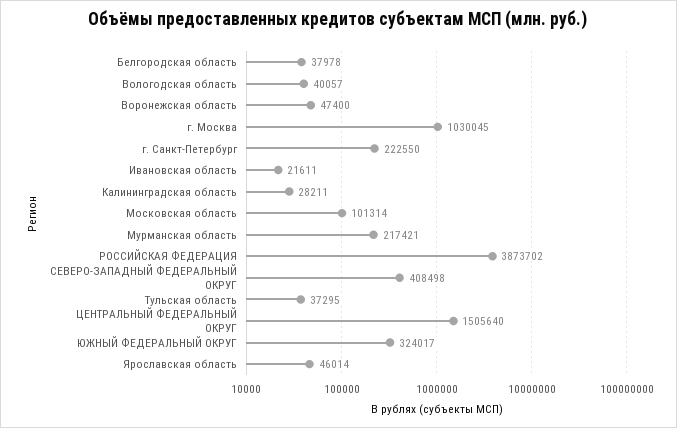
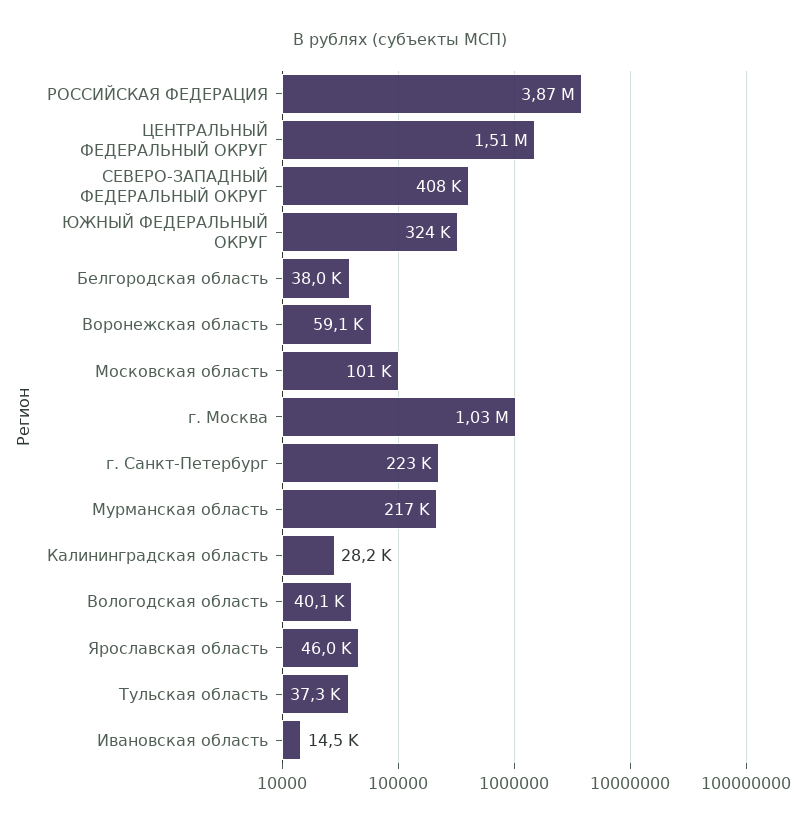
Воронежская область: 47400 -> 59100
Ивановская область: 21611 -> 14500

